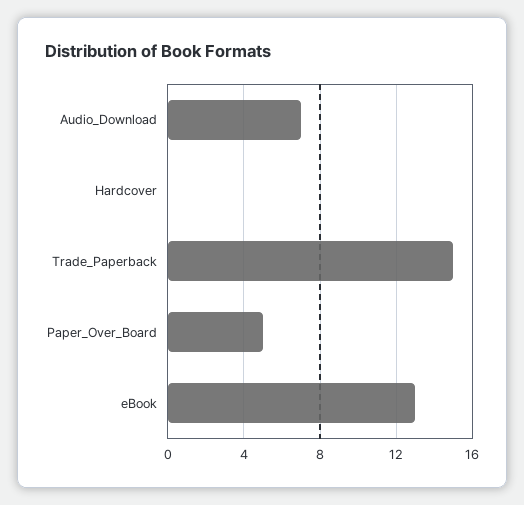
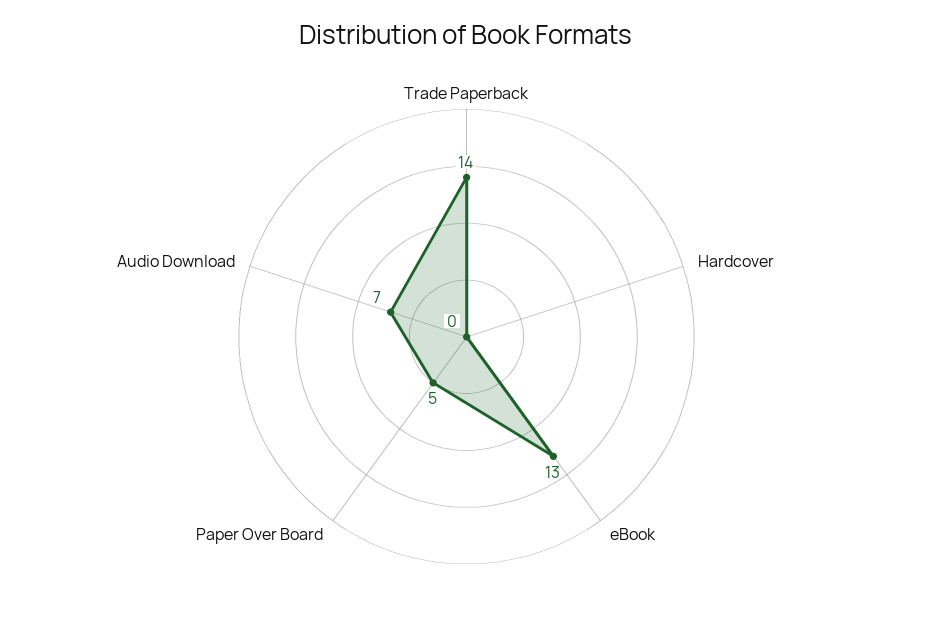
Trade_Paperback: 15 -> 14

